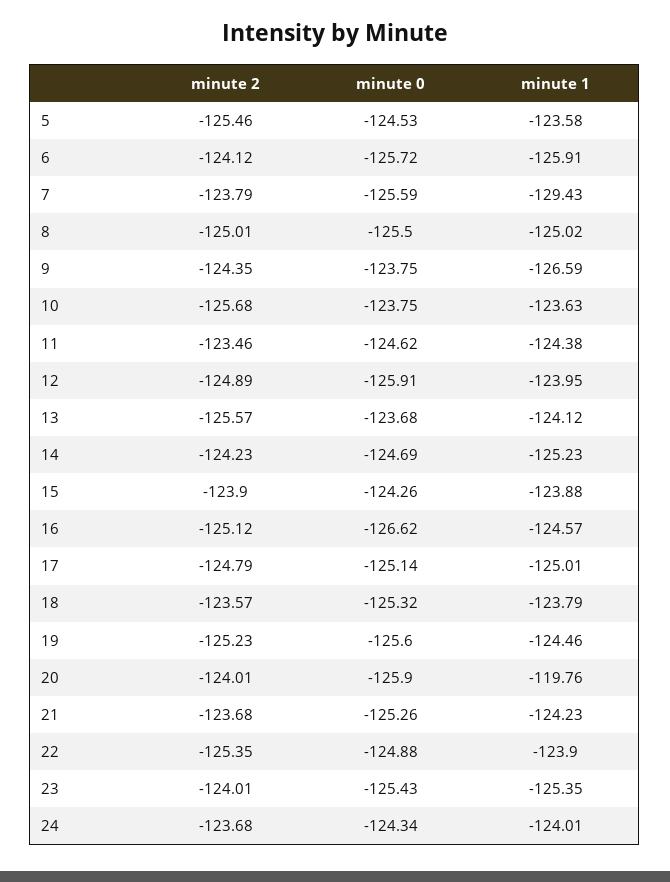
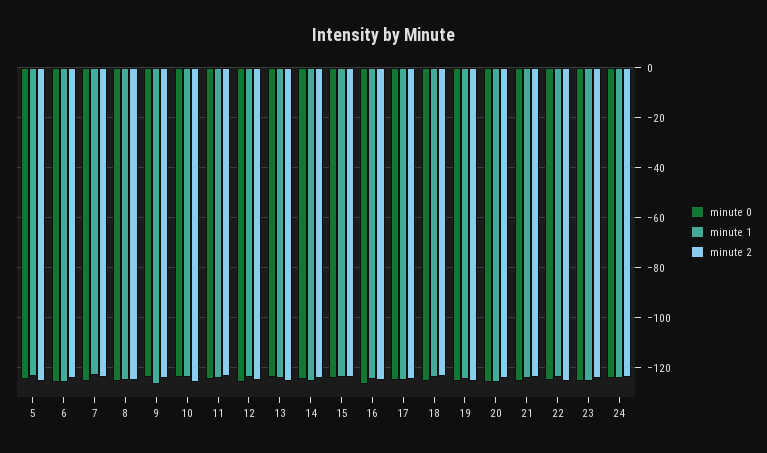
minute 1, 7: -129.43 -> -122.5
minute 1, 20: -119.76 -> -125

